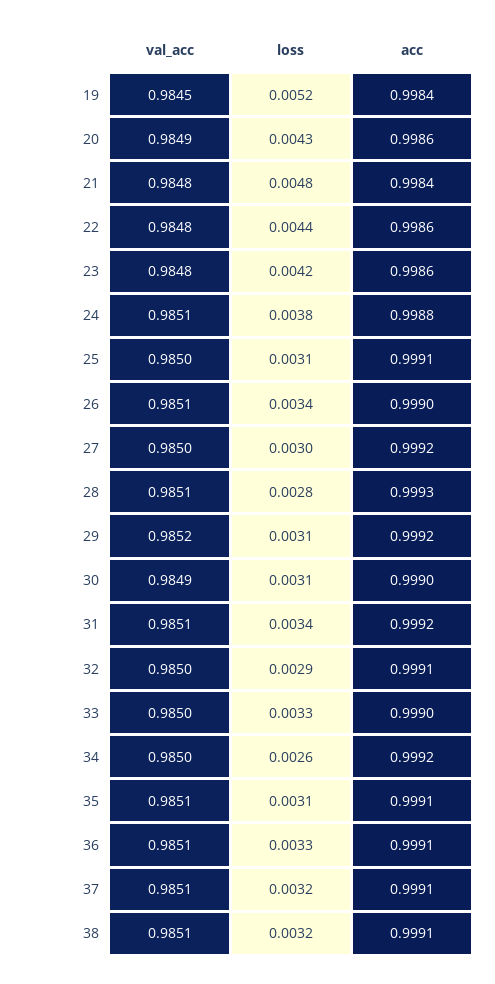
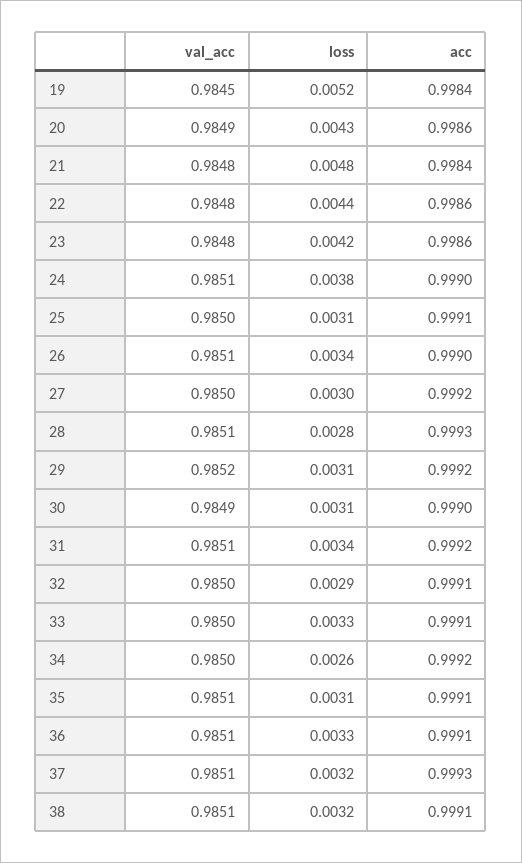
acc, 24: 0.9988 -> 0.999
acc, 33: 0.999 -> 0.9991
acc, 37: 0.9991 -> 0.9993

